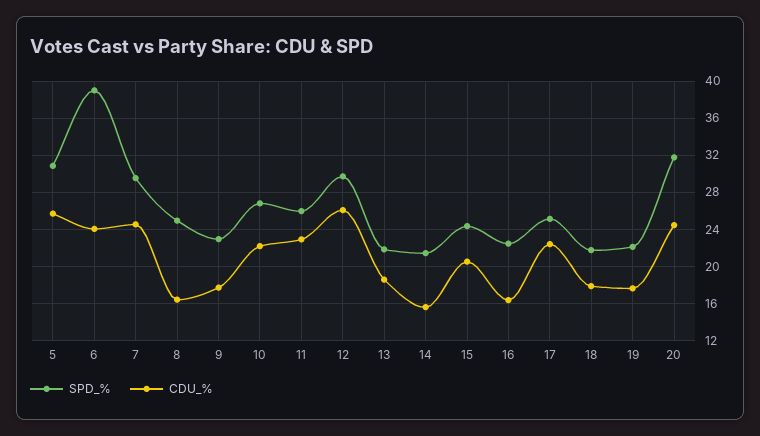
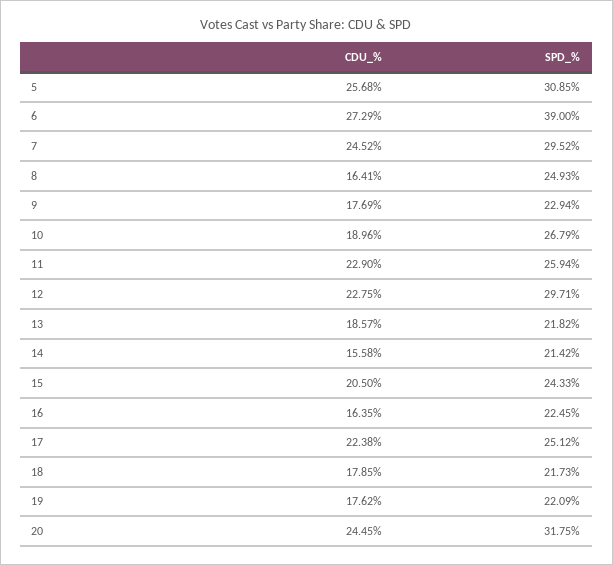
CDU_%, 6: 24 -> 27.29
CDU_%, 10: 22 -> 18.96
CDU_%, 12: 26 -> 22.75

